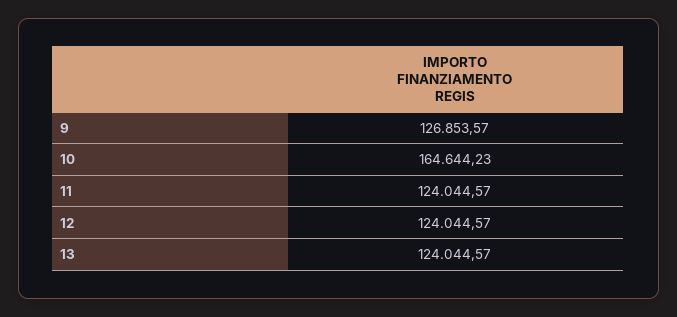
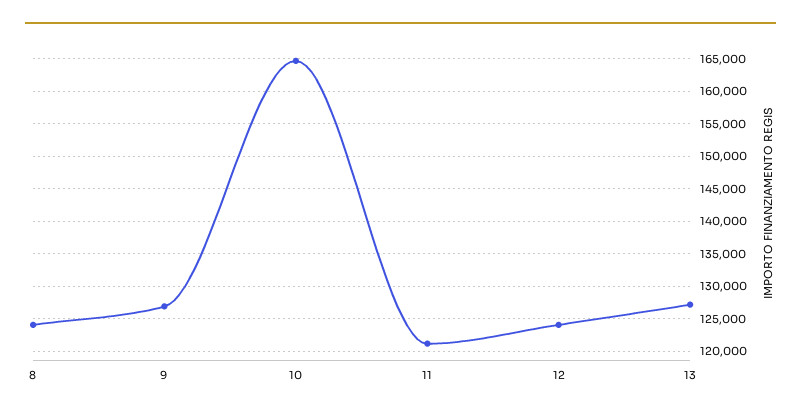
11: 124044.57 -> 121000
13: 124044.57 -> 127000
8: none -> 124000

